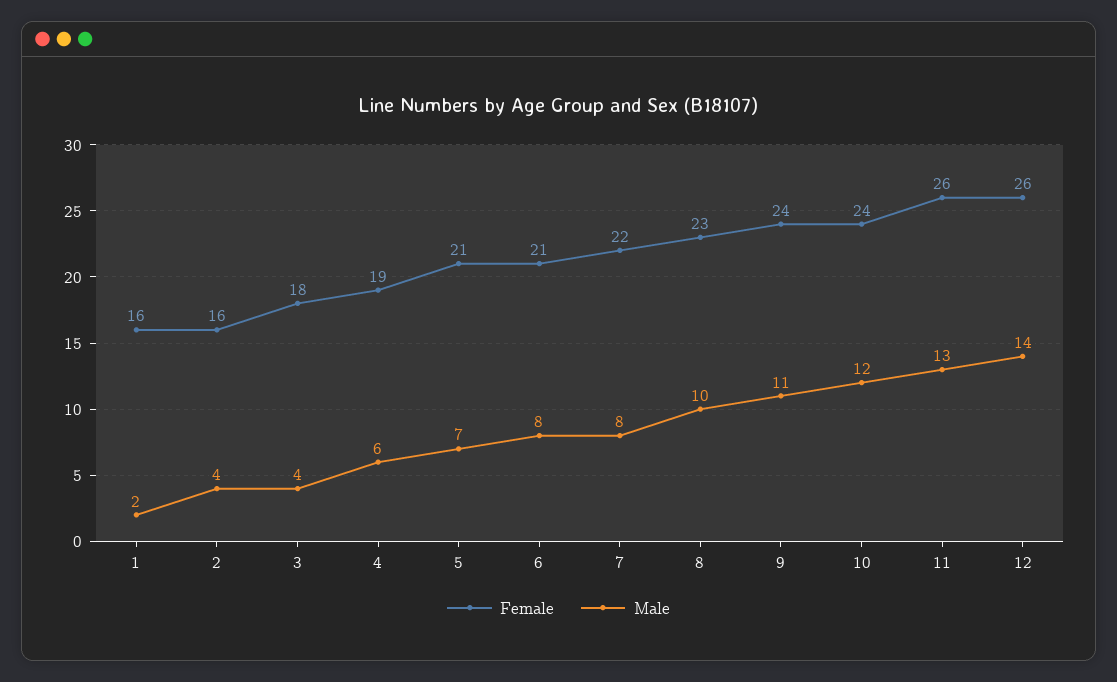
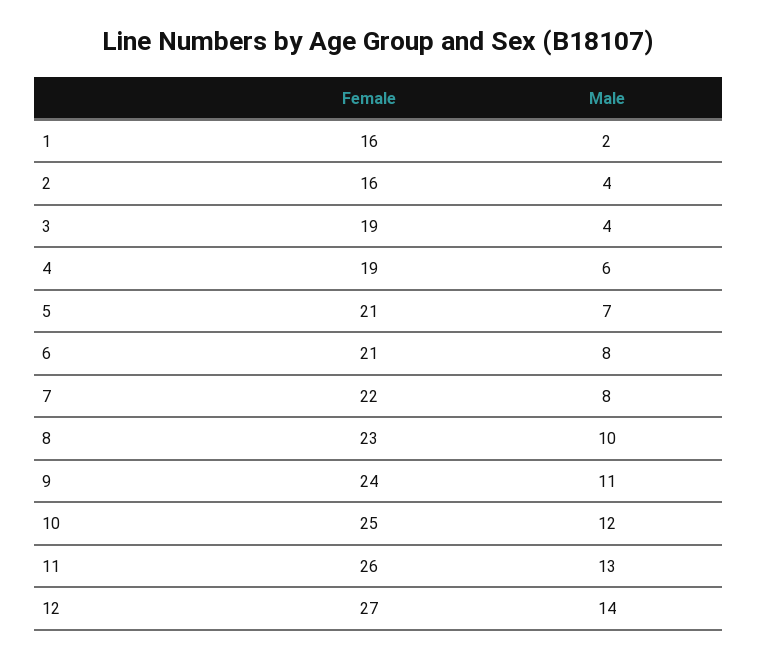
Female, 3: 18 -> 19
Female, 10: 24 -> 25
Female, 12: 26 -> 27

